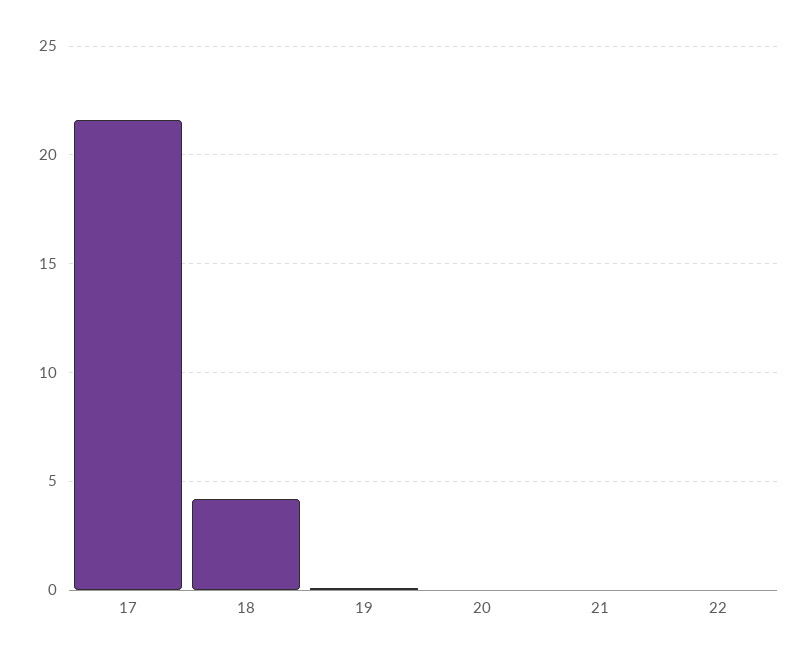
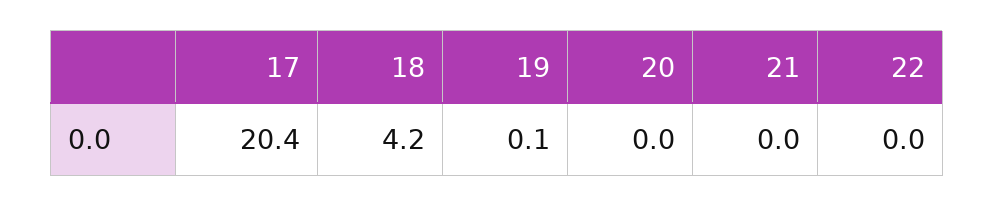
17: 21.5 -> 20.4

